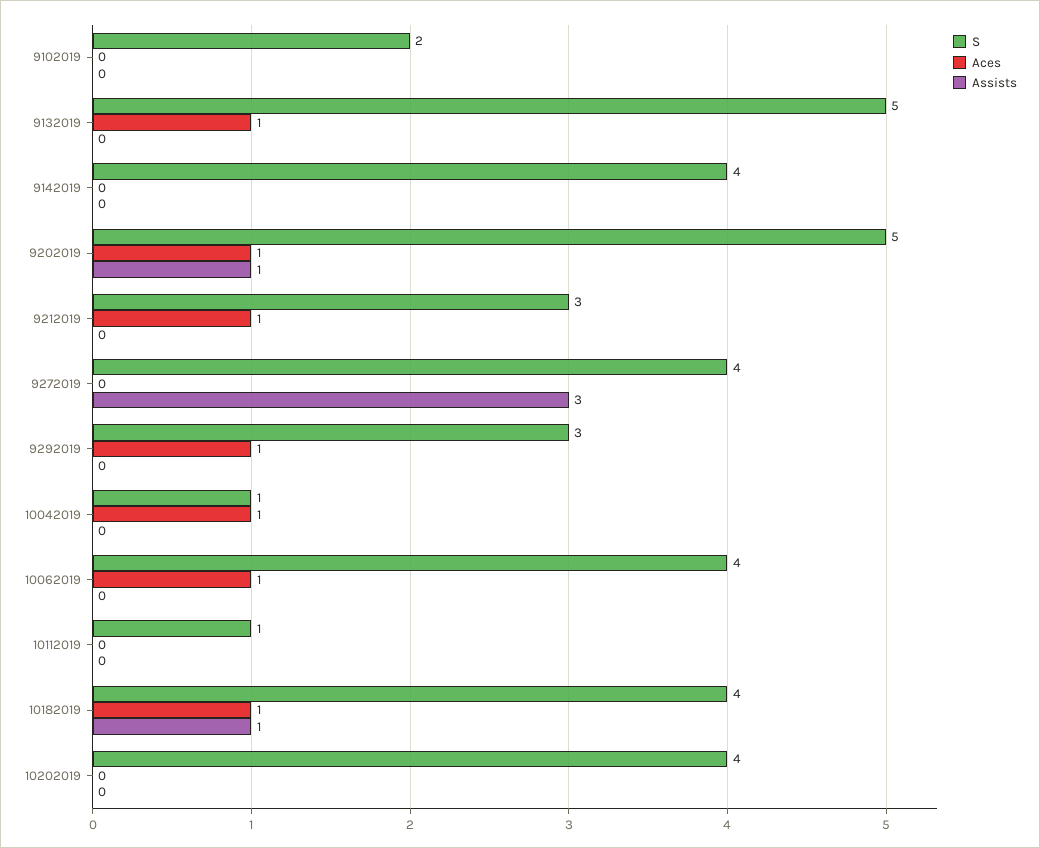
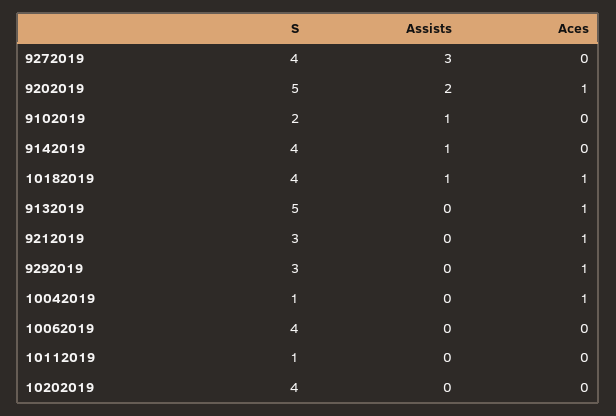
Assists, 9102019: 0 -> 1
Assists, 9142019: 0 -> 1
Assists, 9202019: 1 -> 2
Aces, 10062019: 1 -> 0

